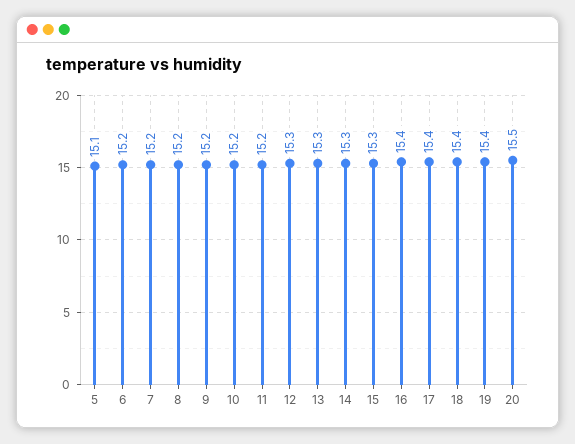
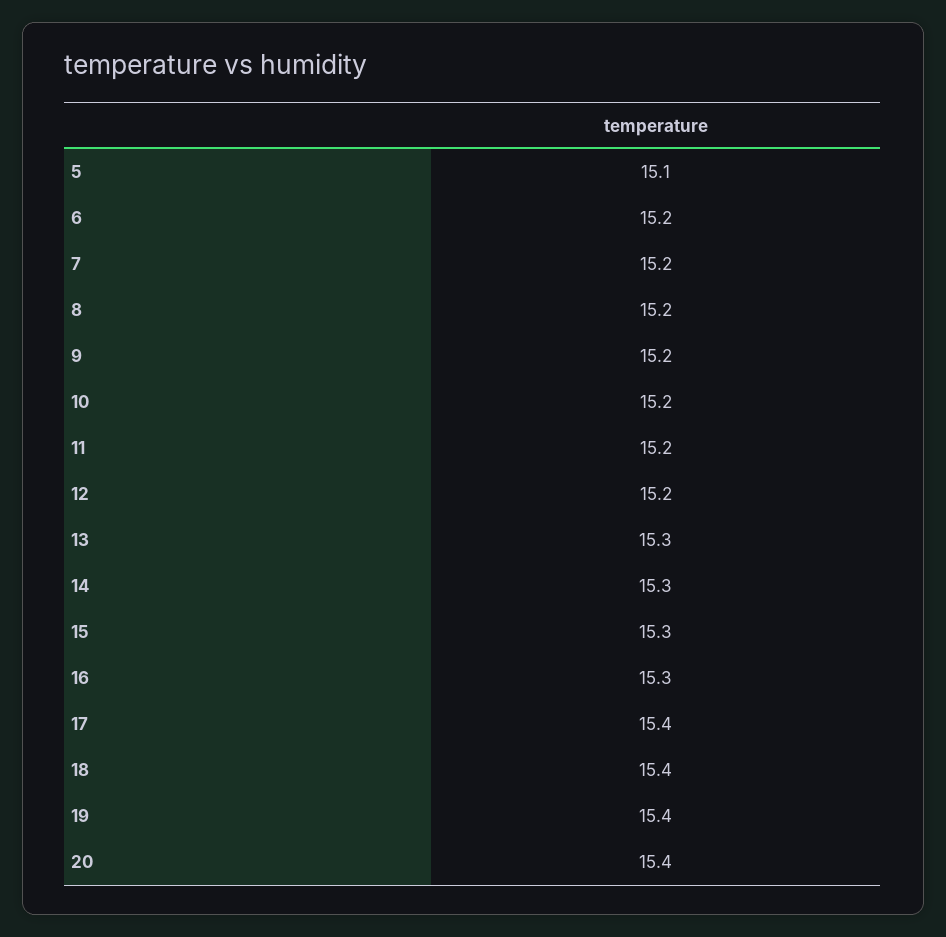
12: 15.3 -> 15.2
16: 15.4 -> 15.3
20: 15.5 -> 15.4

